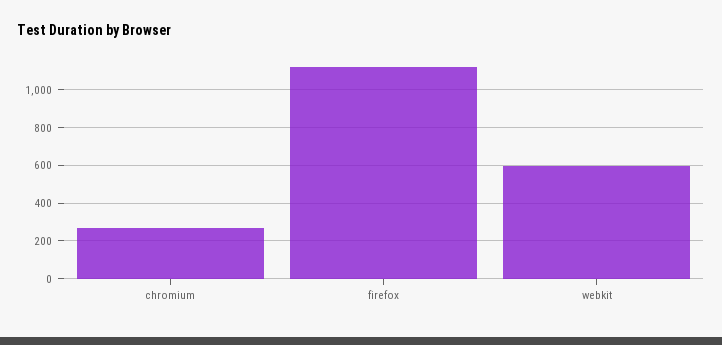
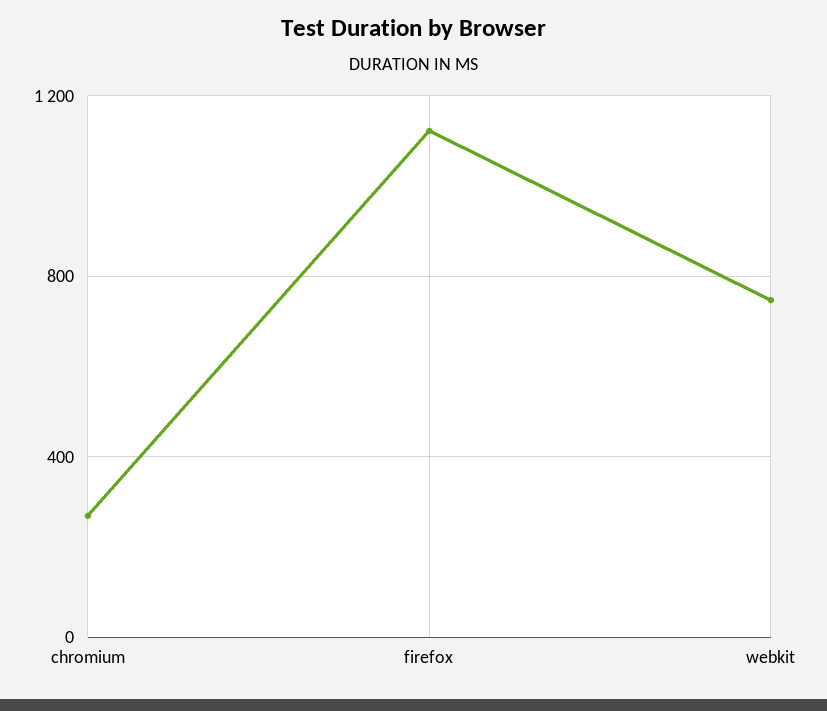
webkit: 600 -> 750

